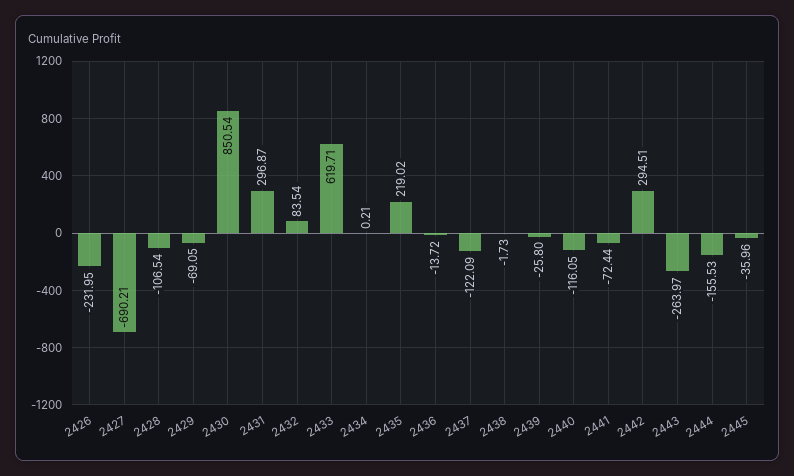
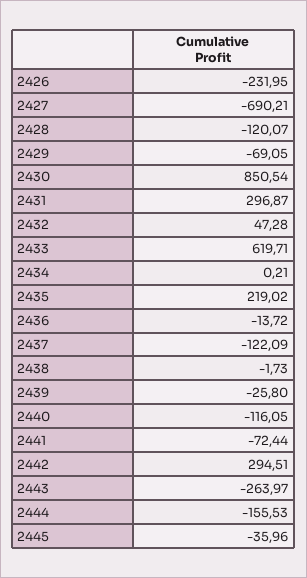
2428: -106.54 -> -120.07
2432: 83.54 -> 47.28

